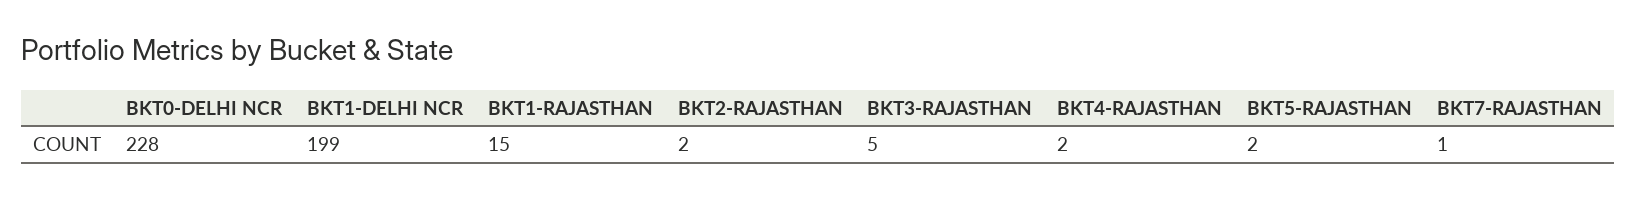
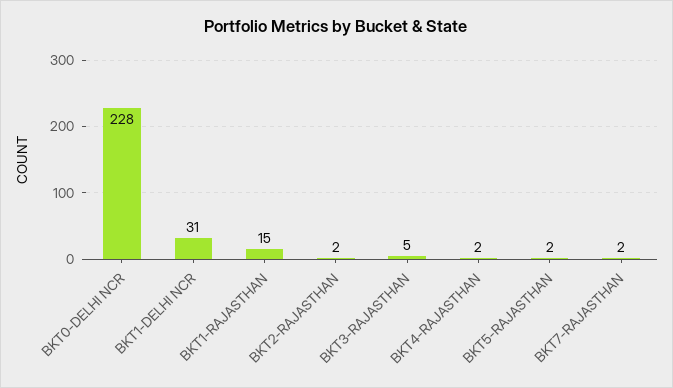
BKT1-DELHI NCR: 199 -> 31
BKT7-RAJASTHAN: 1 -> 2

